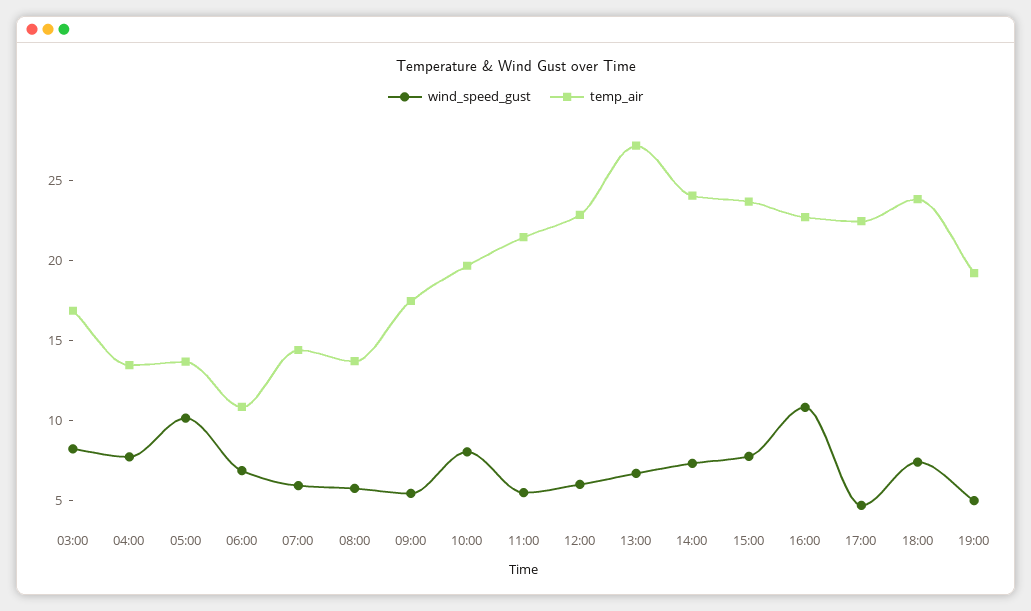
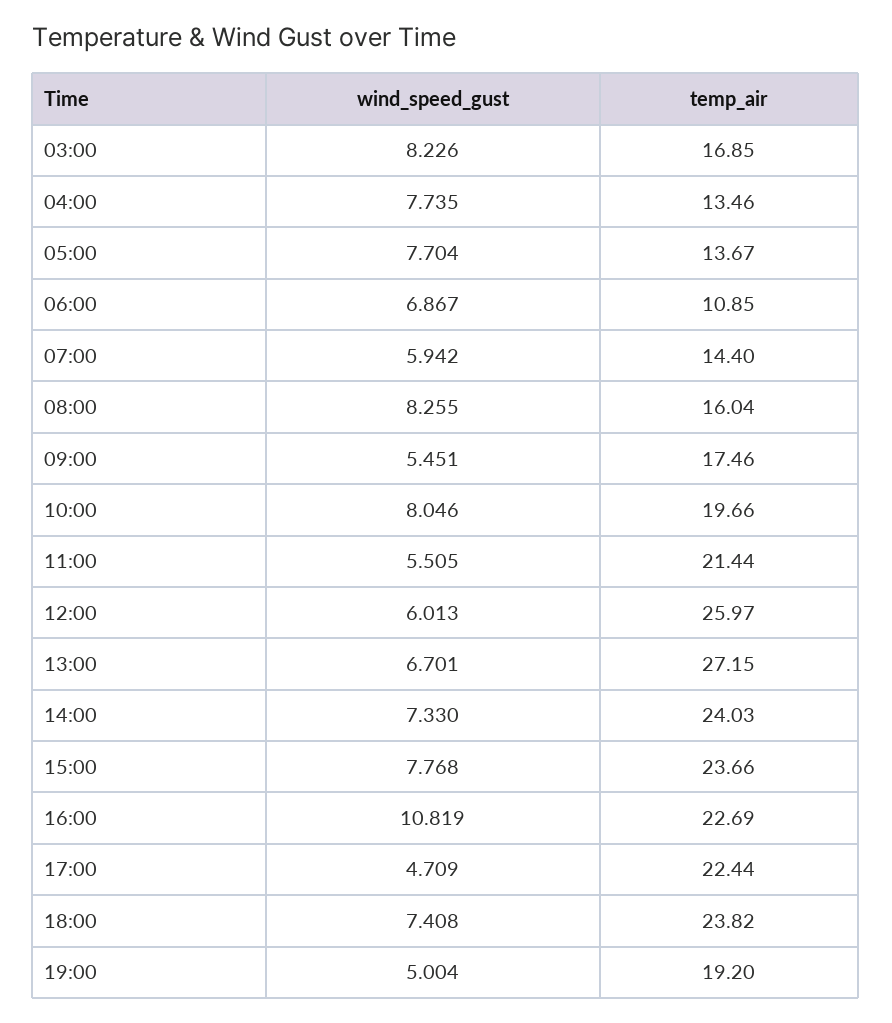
wind_speed_gust, 05:00: 10 -> 7.704
wind_speed_gust, 08:00: 6 -> 8.255
temp_air, 08:00: 14 -> 16.04
temp_air, 12:00: 23 -> 25.97

